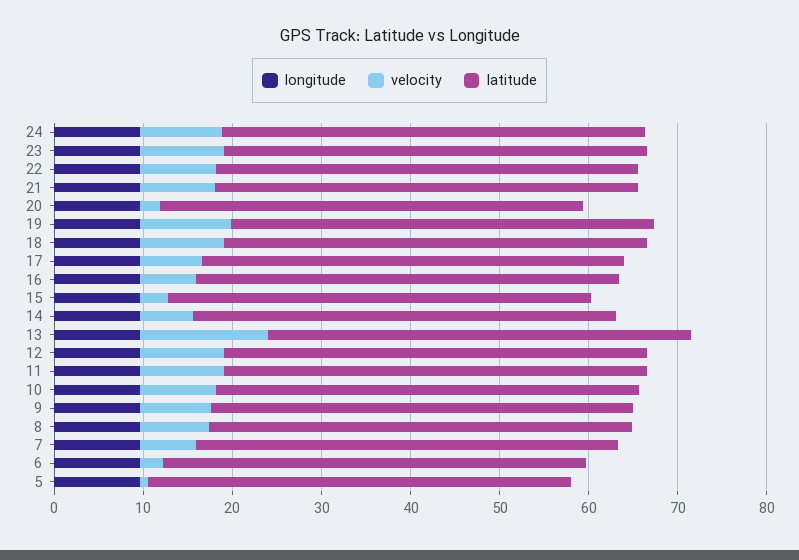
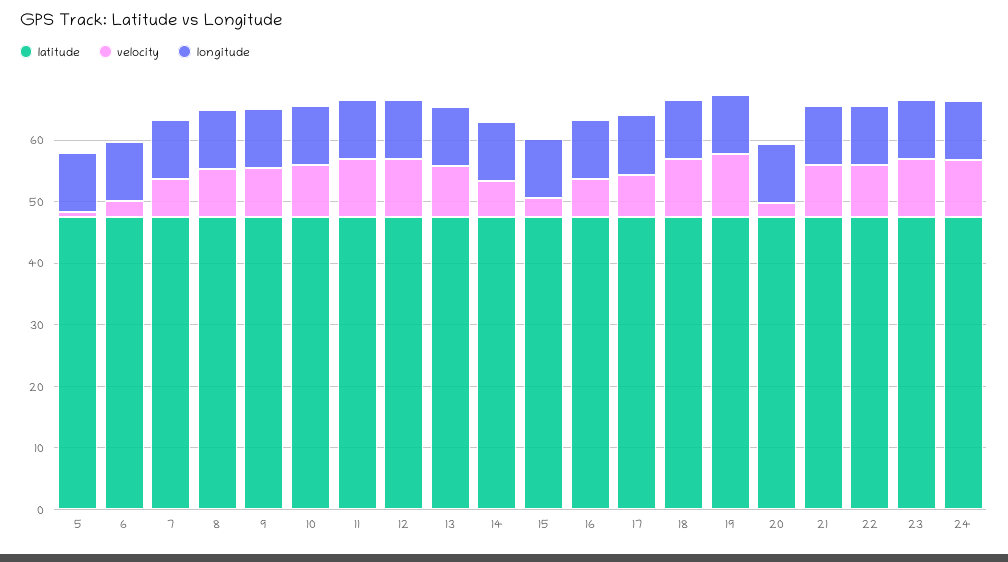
velocity, 13: 14 -> 8

